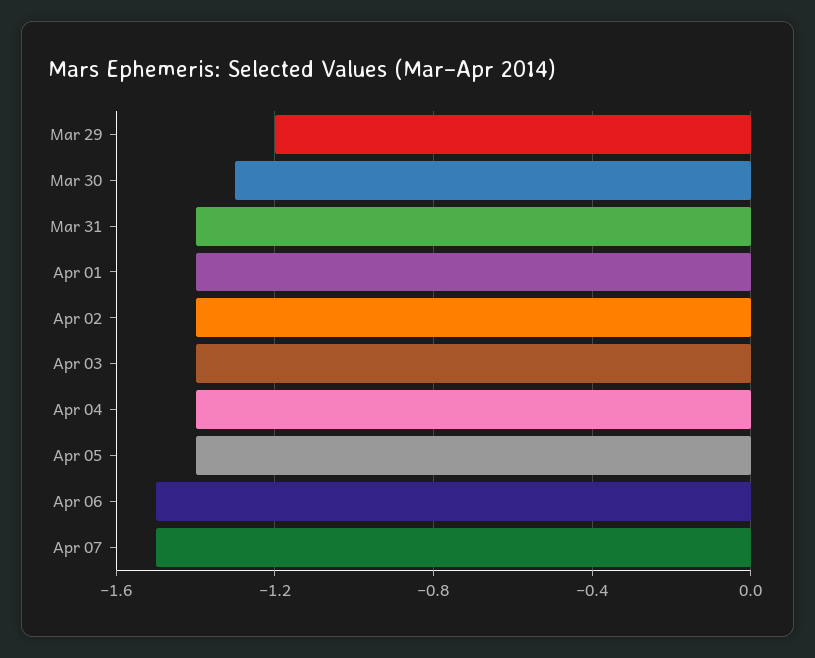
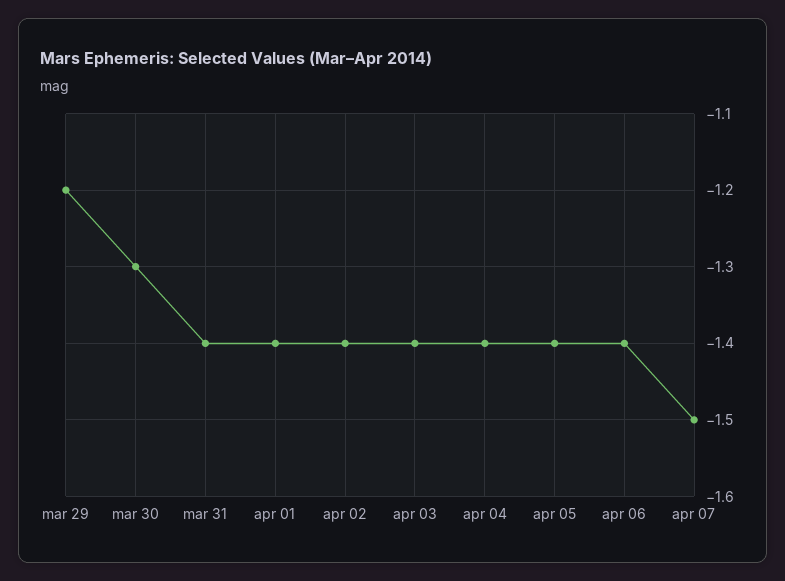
Apr 06: -1.5 -> -1.4

